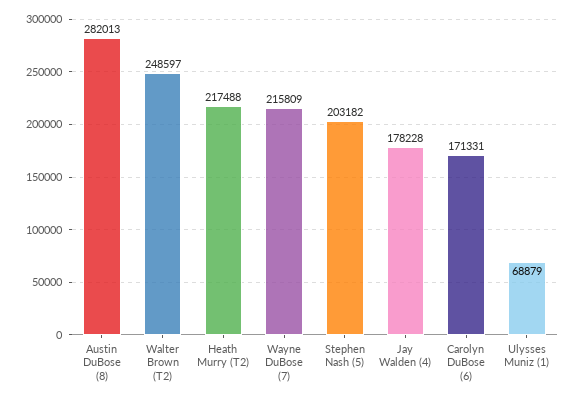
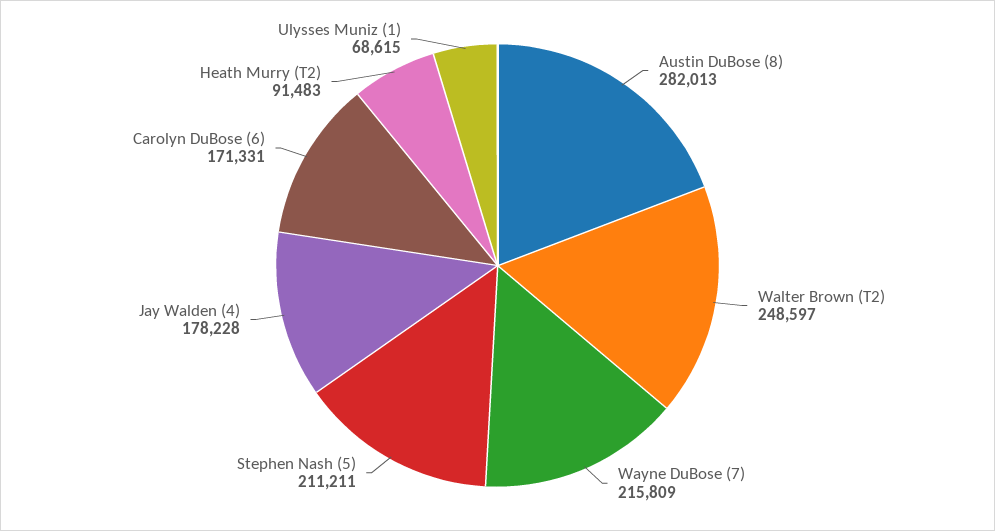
Heath Murry (T2): 217488 -> 91483
Stephen Nash (5): 203182 -> 211211
Ulysses Muniz (1): 68879 -> 68615

